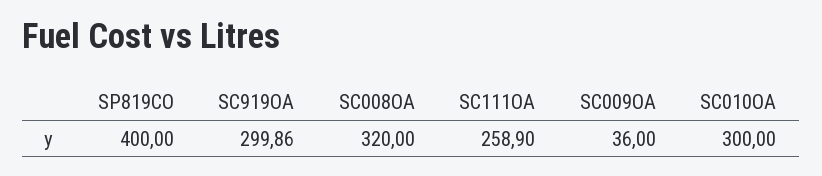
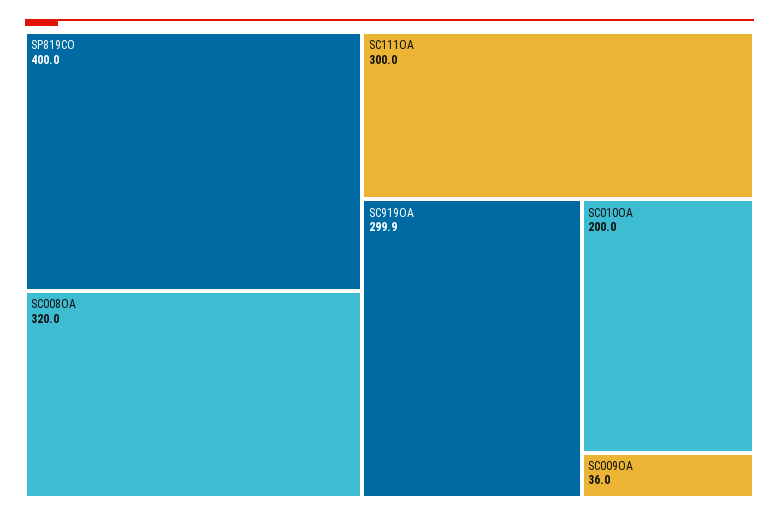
SC111OA: 258.9 -> 300
SC010OA: 300 -> 200

